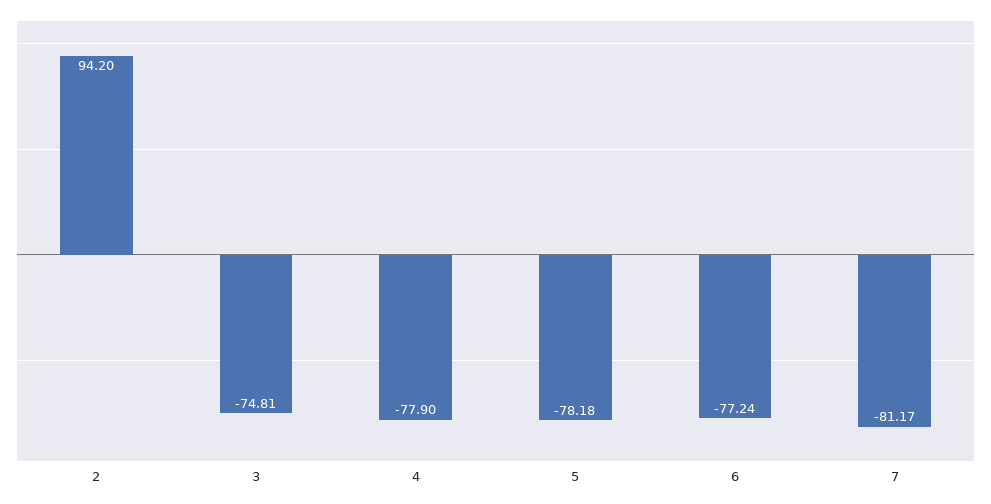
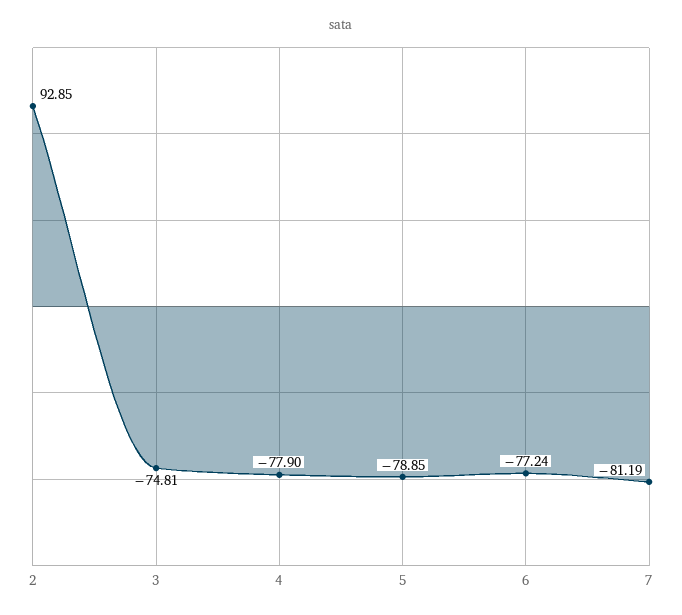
2: 94.2 -> 92.85
5: -78.18 -> -78.85
7: -81.17 -> -81.19

